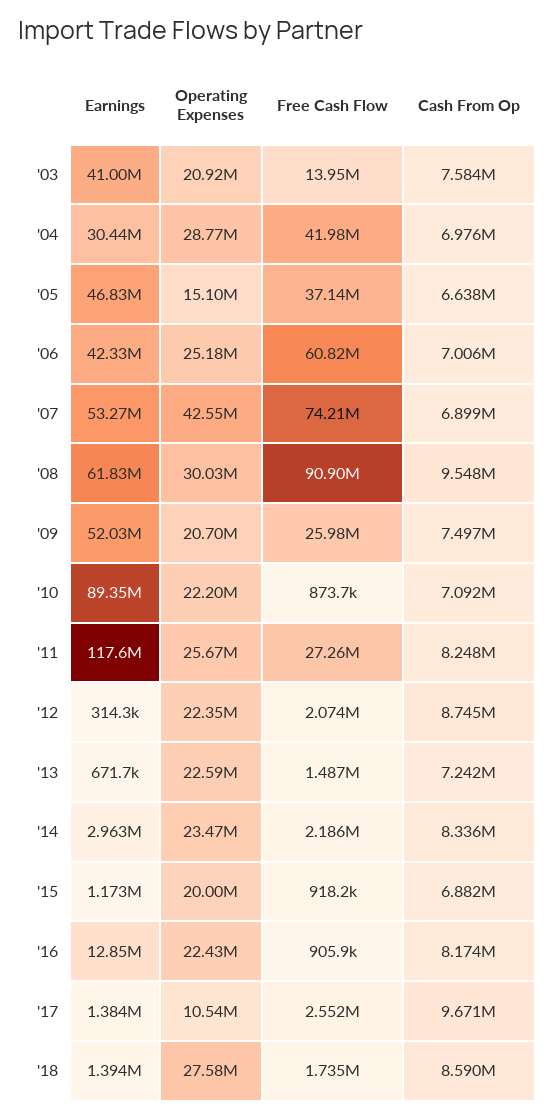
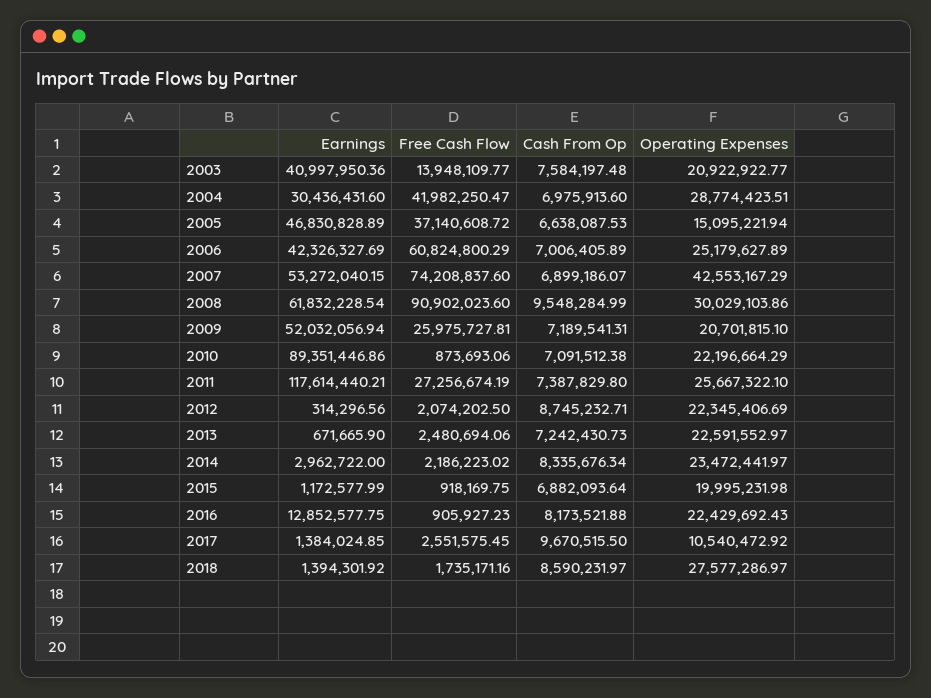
Cash From Op, '09: 7497000 -> 7189541.31
Cash From Op, '11: 8248000 -> 7387829.8
Free Cash Flow, '13: 1487000 -> 2480694.06

